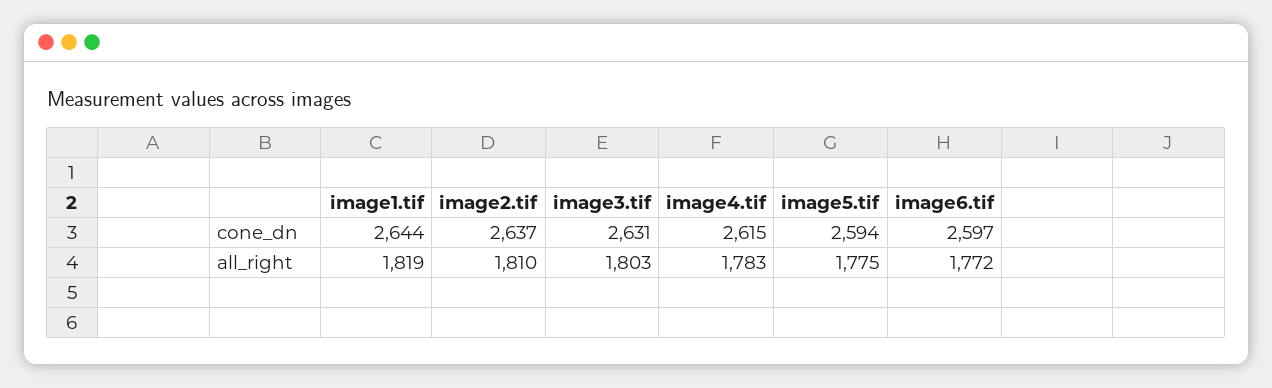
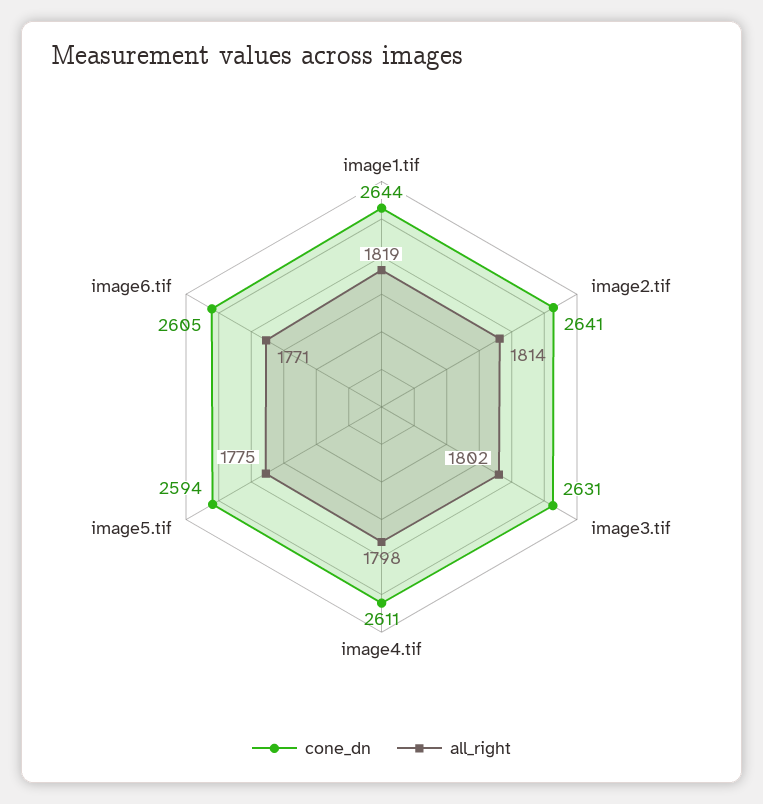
cone_dn, image2.tif: 2637 -> 2641
cone_dn, image4.tif: 2615 -> 2611
cone_dn, image6.tif: 2597 -> 2605
all_right, image2.tif: 1810 -> 1814
all_right, image3.tif: 1803 -> 1802
all_right, image4.tif: 1783 -> 1798
all_right, image6.tif: 1772 -> 1771

